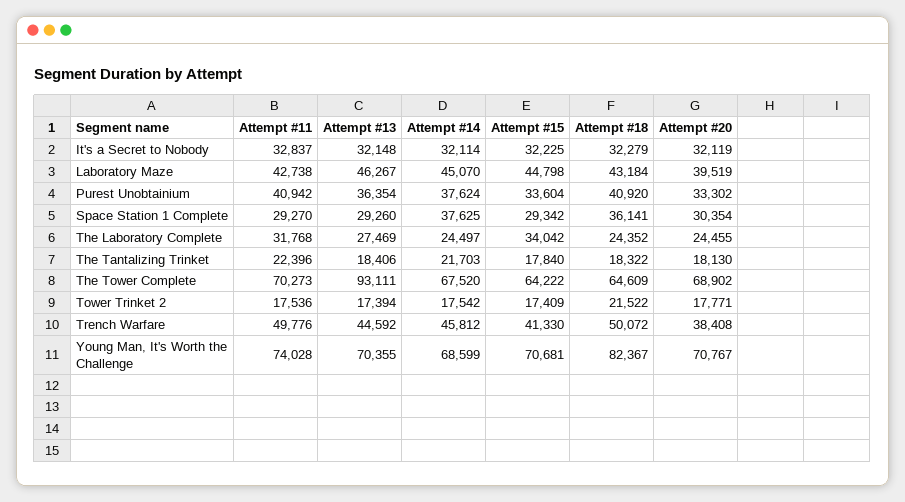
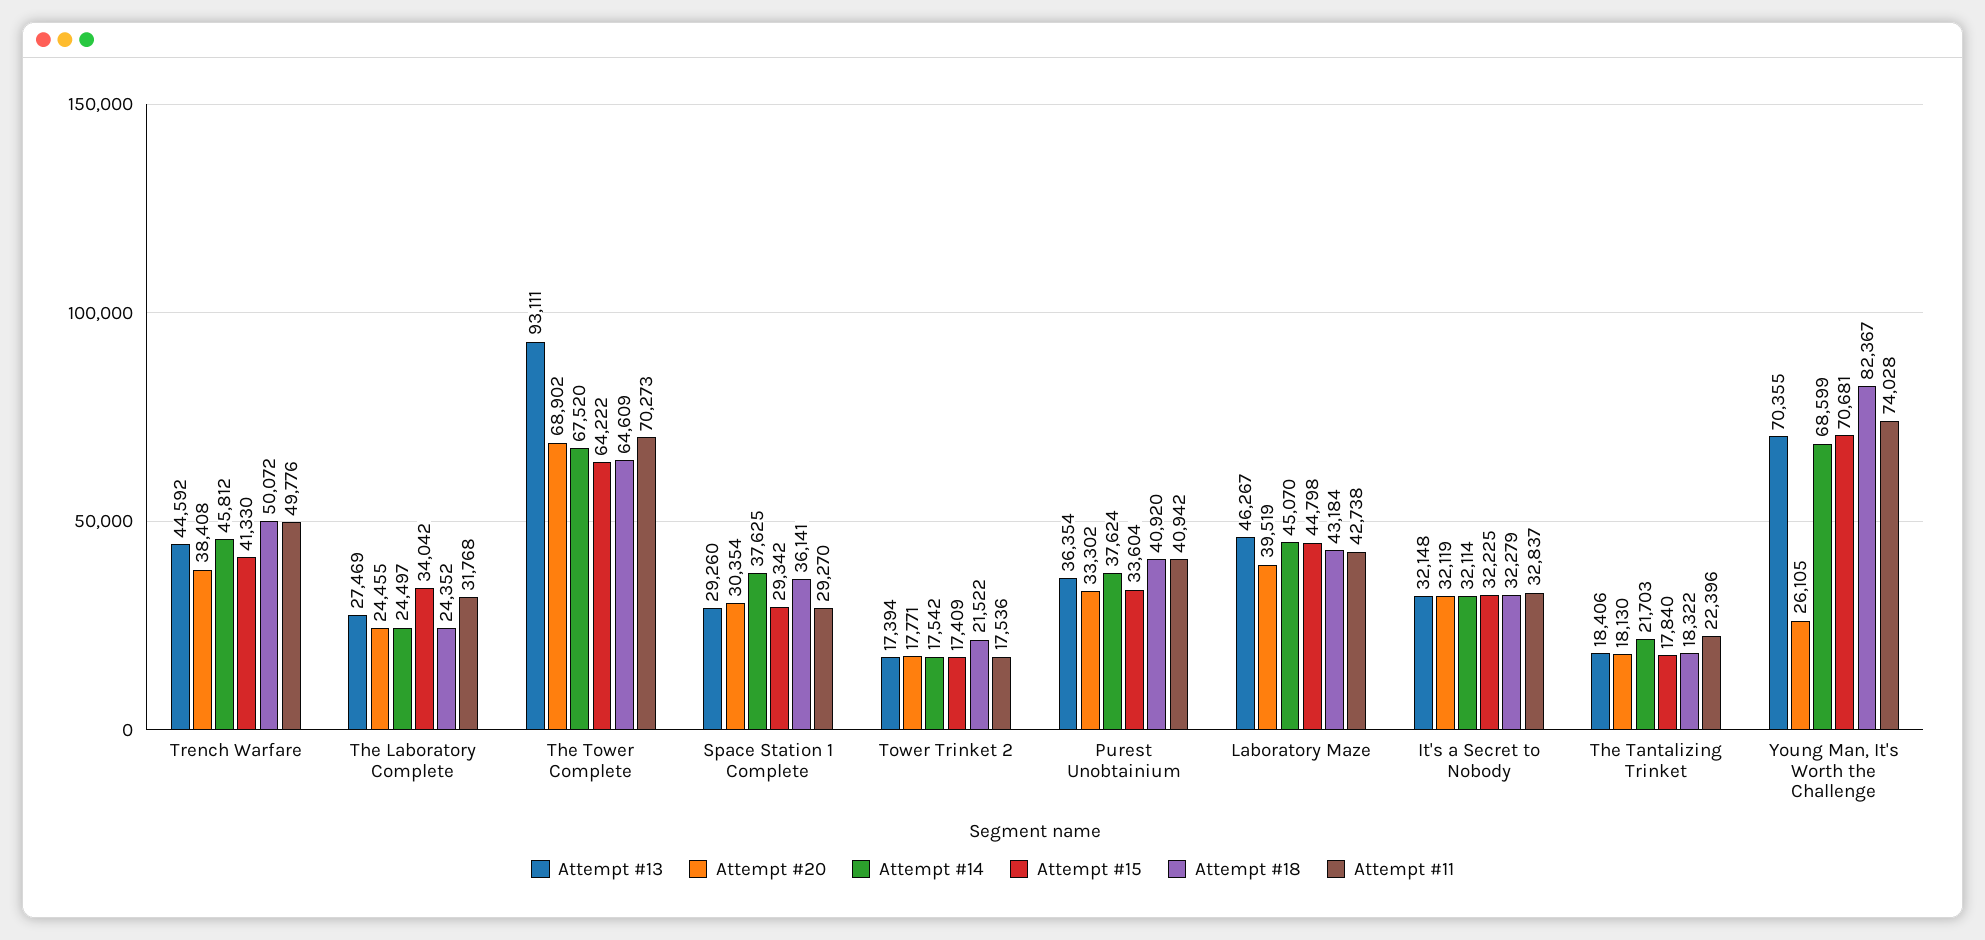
Attempt #20, Young Man, It's Worth the Challenge: 70767 -> 26105

